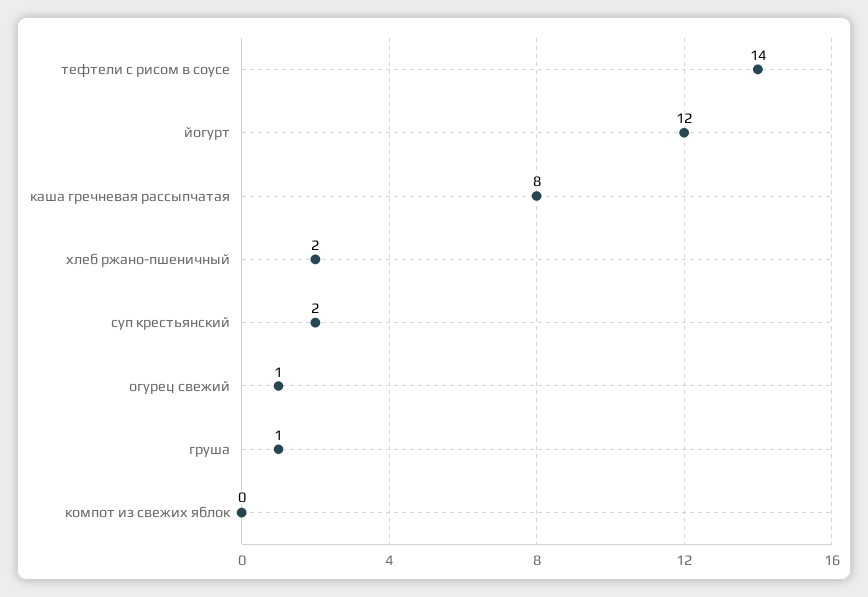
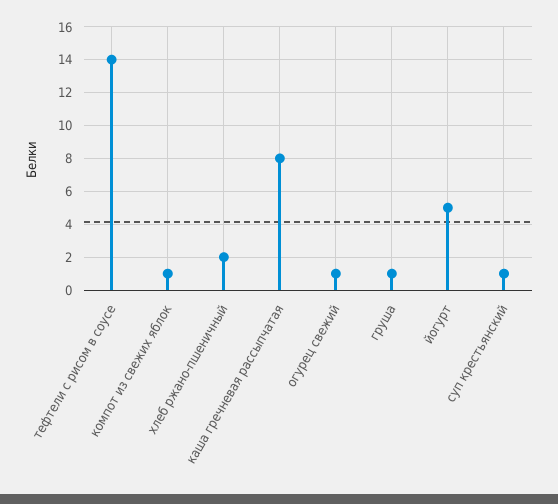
йогурт: 12 -> 5
суп крестьянский: 2 -> 1
компот из свежих яблок: 0 -> 1

